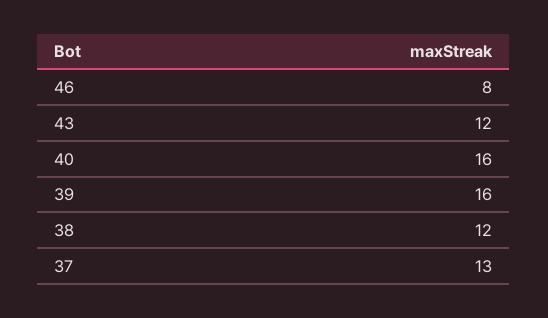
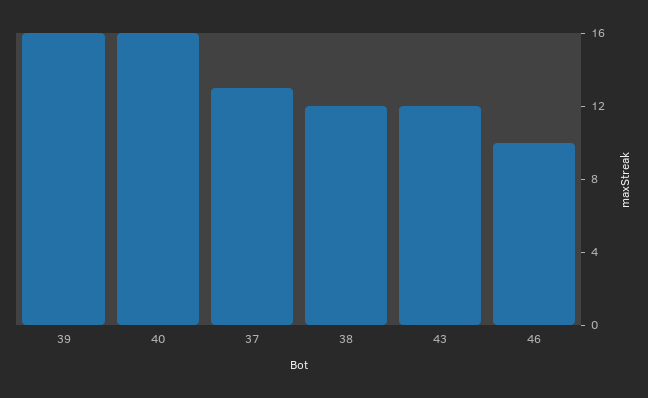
46: 8 -> 10

